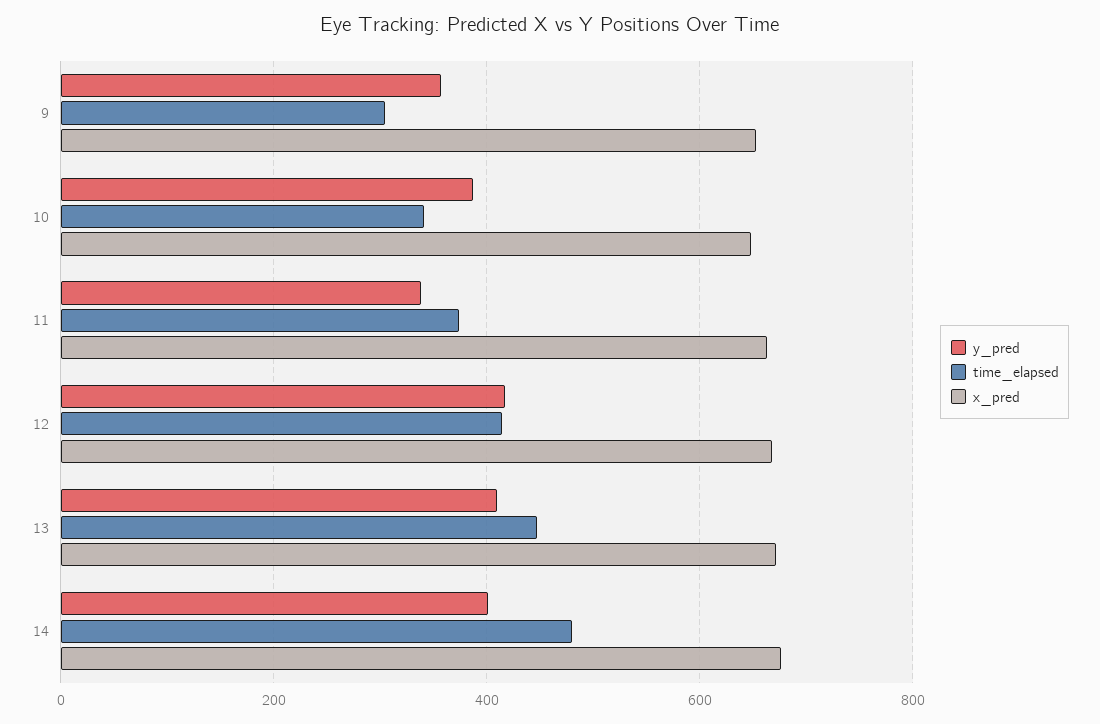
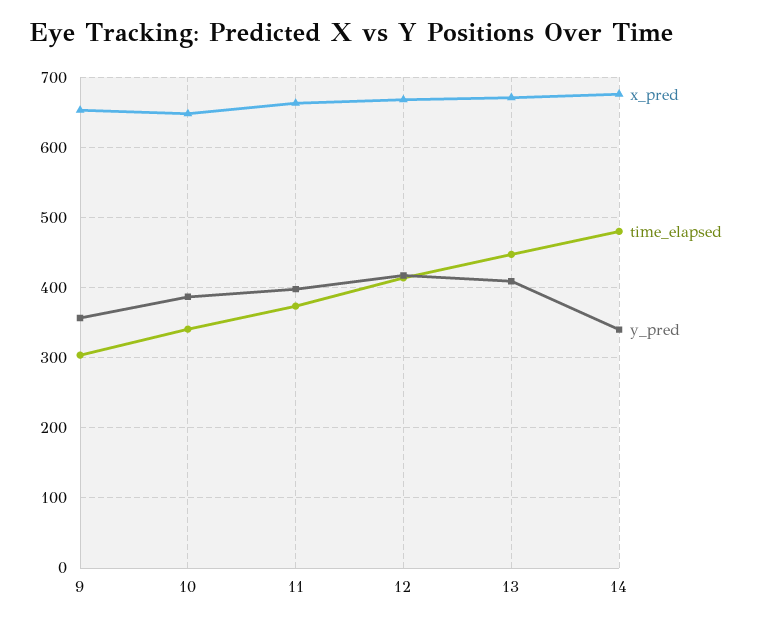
y_pred, 11: 340 -> 400
y_pred, 14: 400 -> 340

